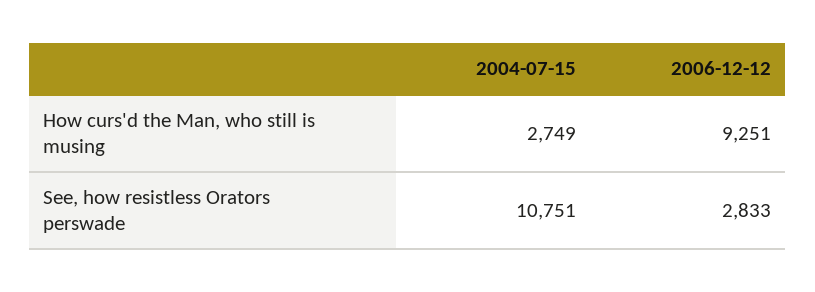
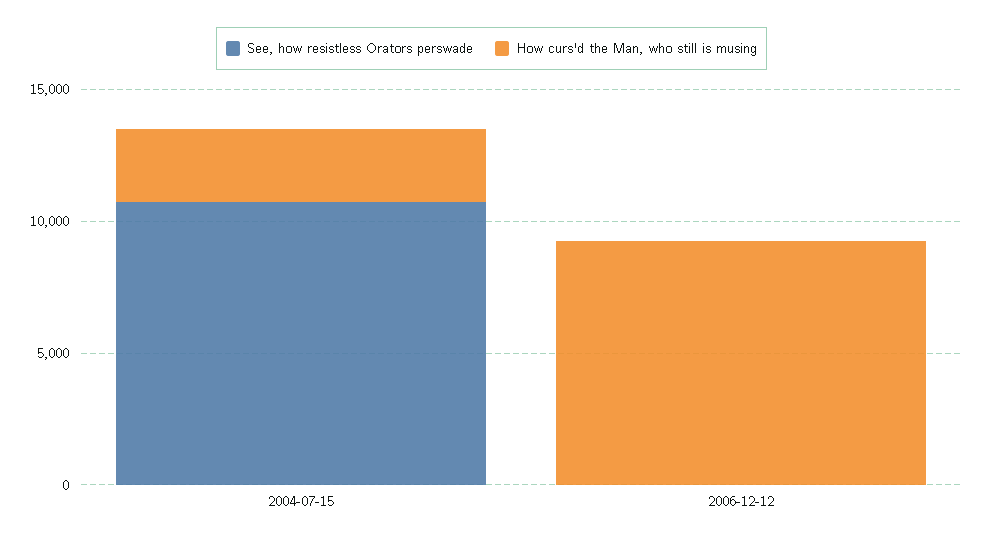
See, how resistless Orators perswade, 2006-12-12: 2833 -> 0

